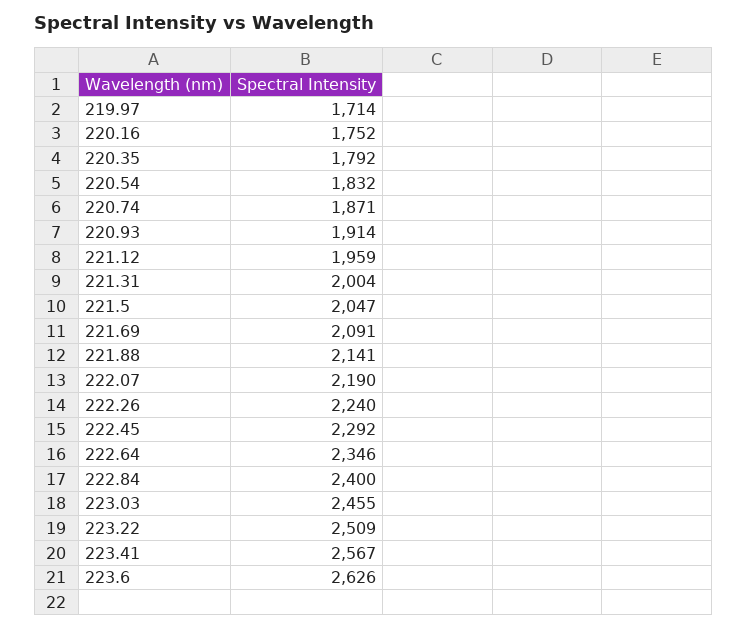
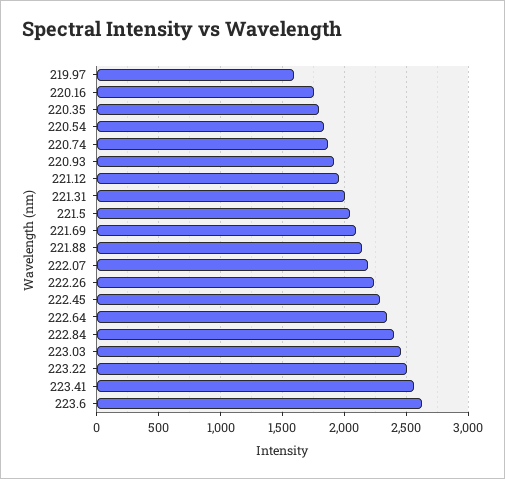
219.97: 1714 -> 1600

